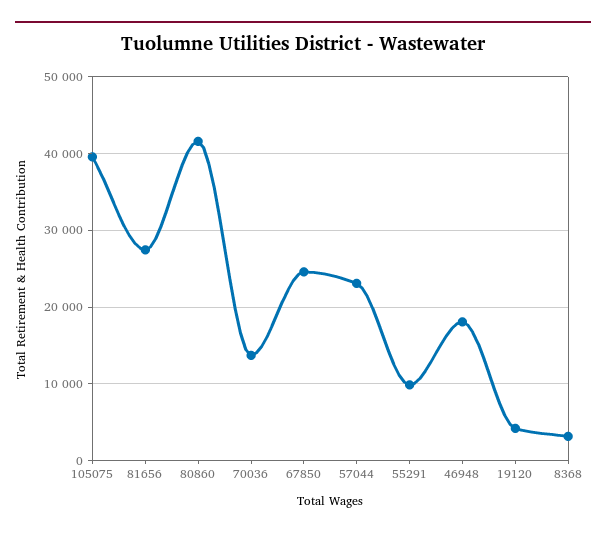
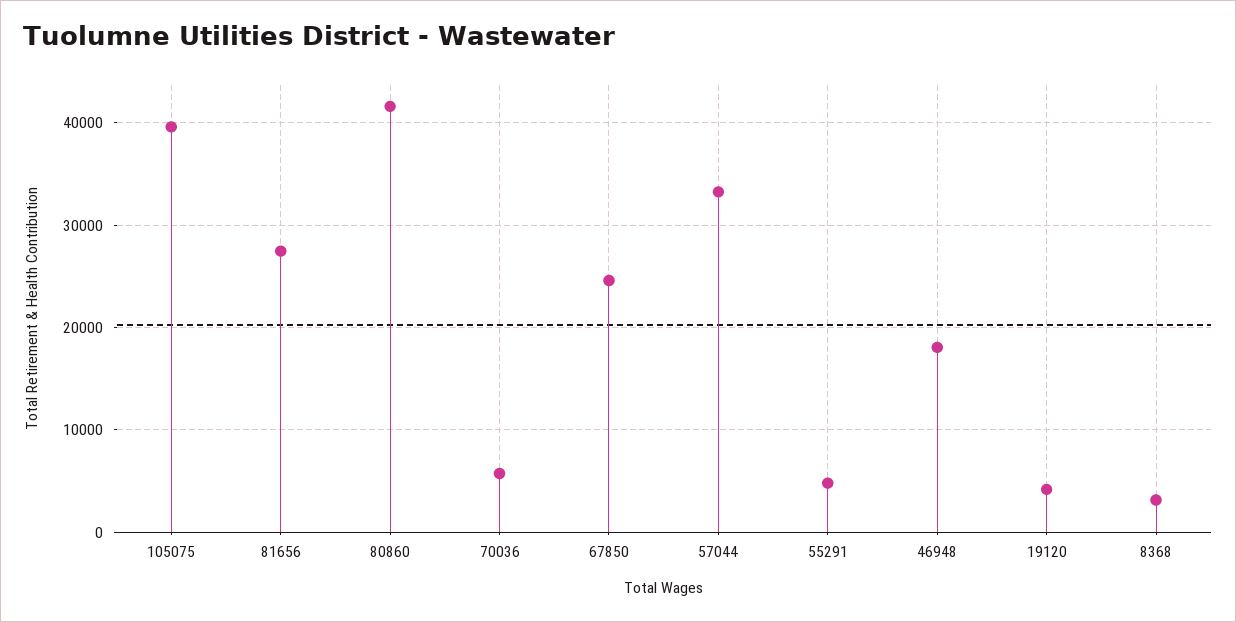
70036: 14000 -> 6000
57044: 23000 -> 33000
55291: 10000 -> 5000

